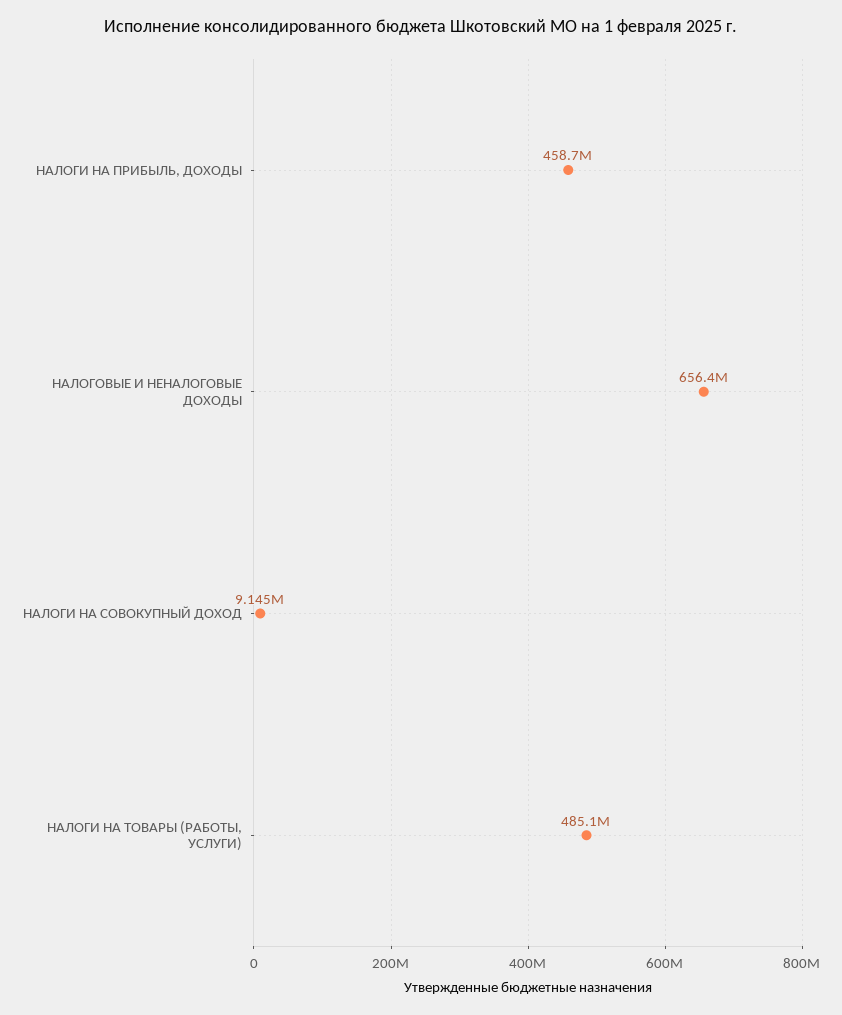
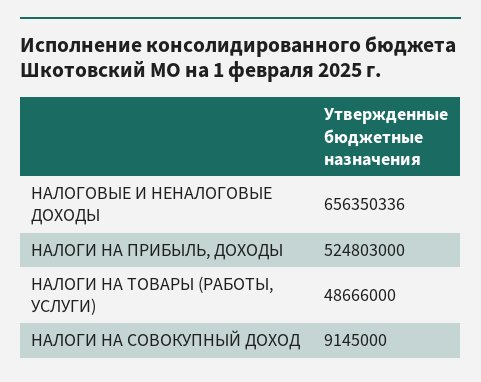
НАЛОГИ НА ПРИБЫЛЬ, ДОХОДЫ: 458700000 -> 524803000
НАЛОГИ НА ТОВАРЫ (РАБОТЫ, УСЛУГИ): 485100000 -> 48666000

